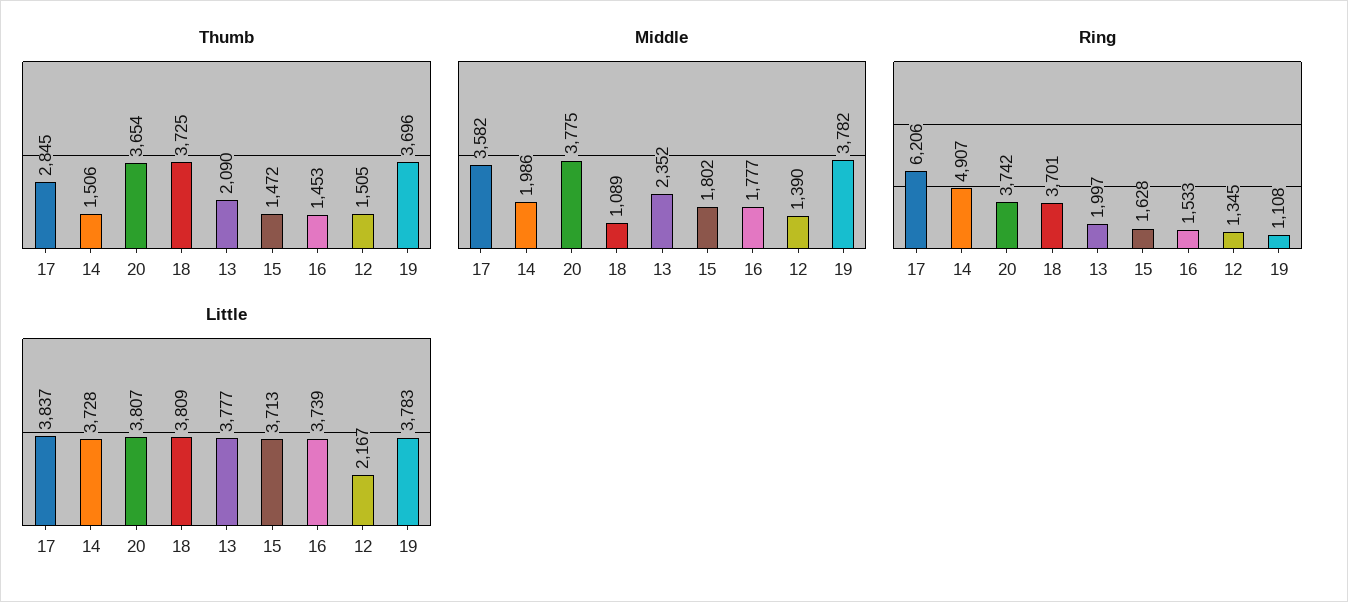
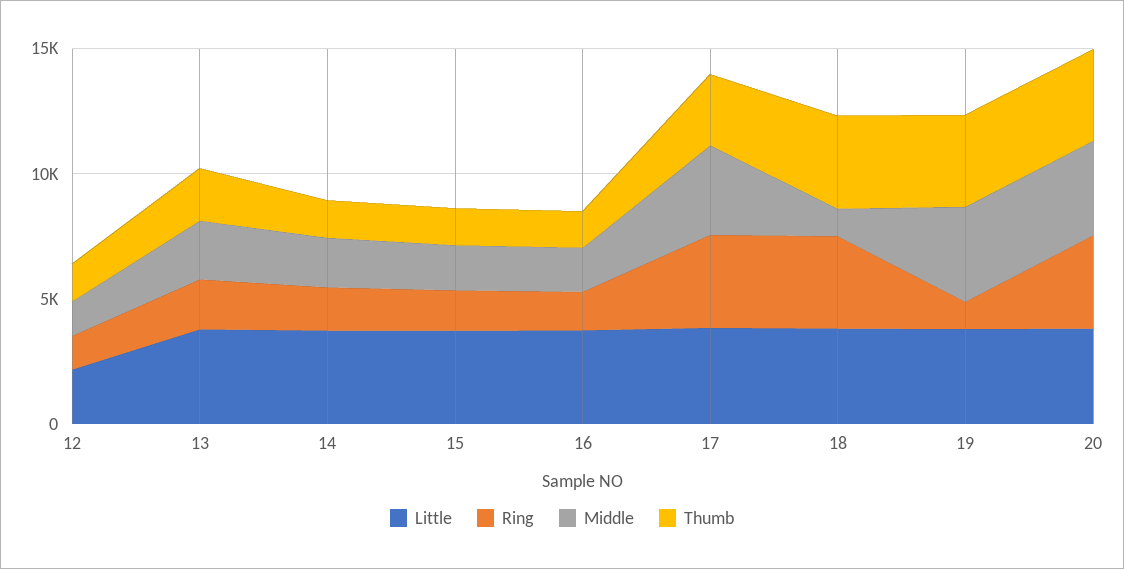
Ring, 17: 6206 -> 4000
Ring, 14: 4907 -> 2000

